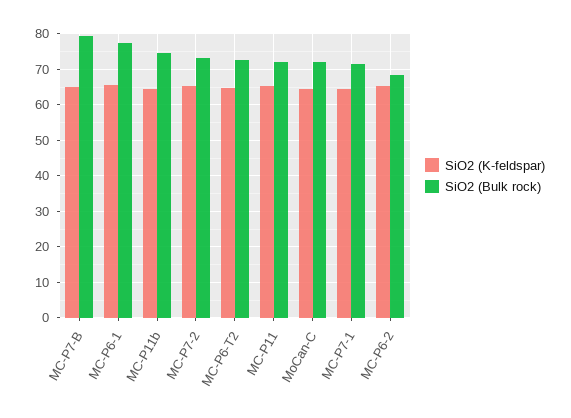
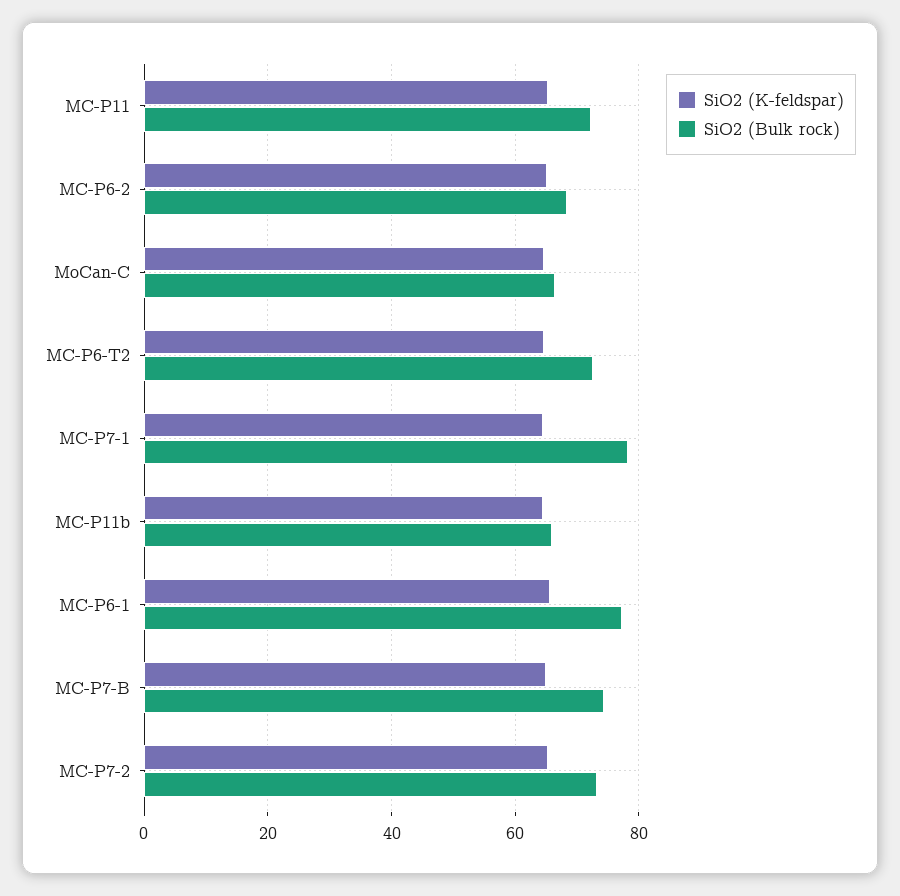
SiO2 (Bulk rock), MC-P7-B: 80 -> 74
SiO2 (Bulk rock), MC-P11b: 74 -> 66
SiO2 (Bulk rock), MoCan-C: 72 -> 66
SiO2 (Bulk rock), MC-P7-1: 72 -> 78

